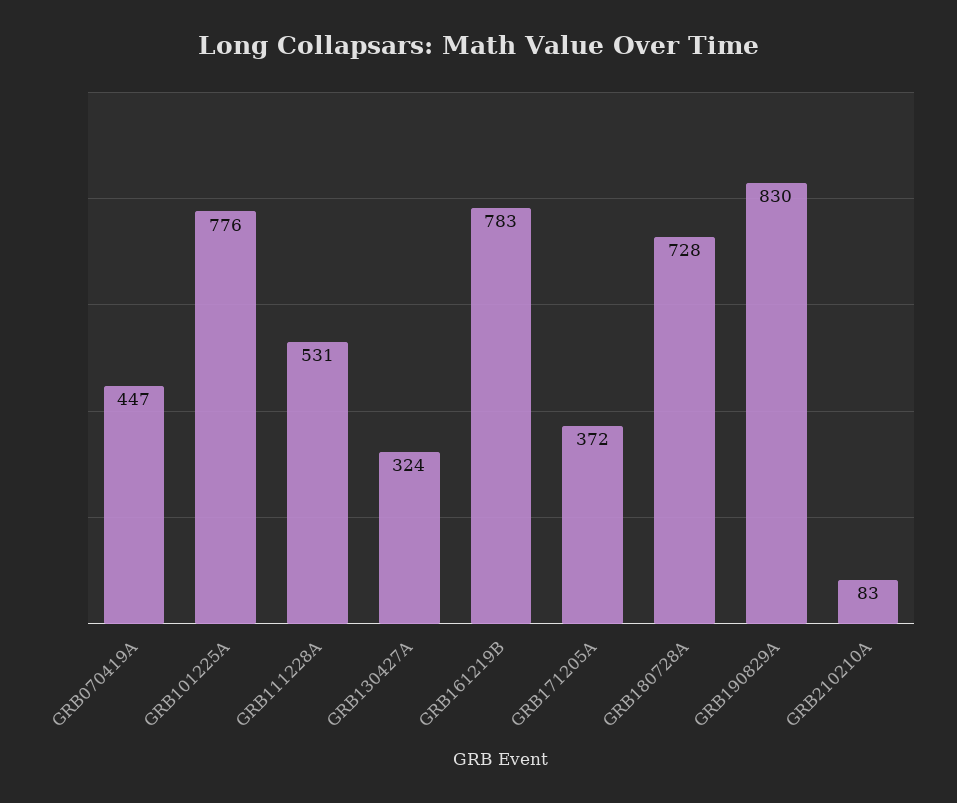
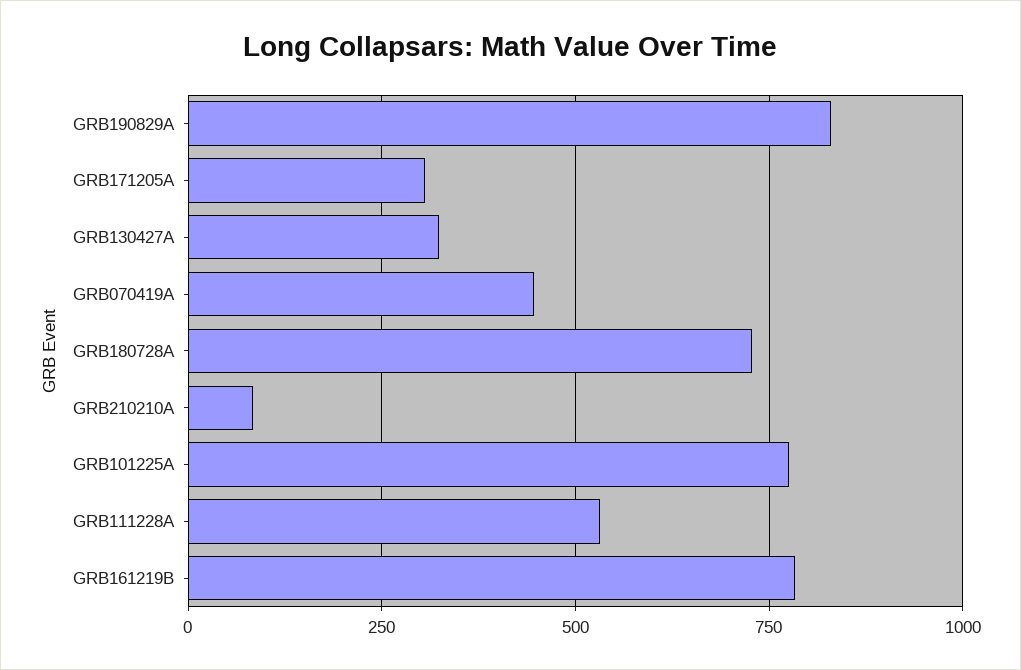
GRB171205A: 372 -> 300

